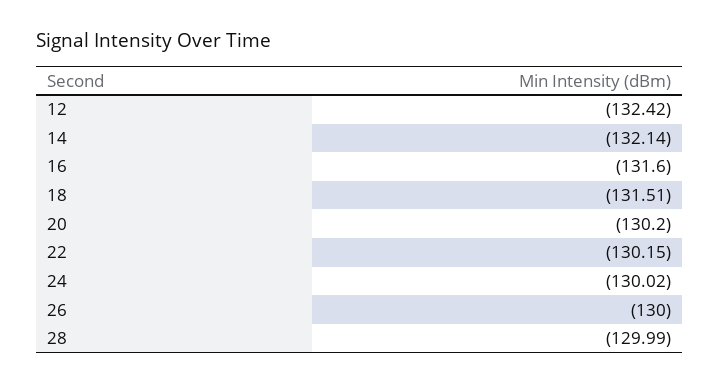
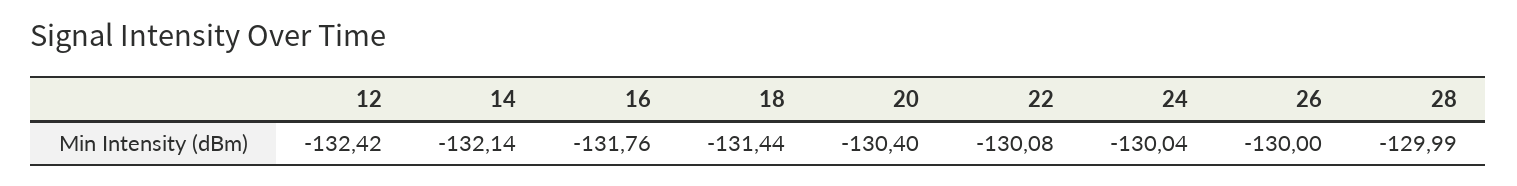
16: -131.6 -> -131.76
18: -131.51 -> -131.44
20: -130.2 -> -130.4
22: -130.15 -> -130.08
24: -130.02 -> -130.04

